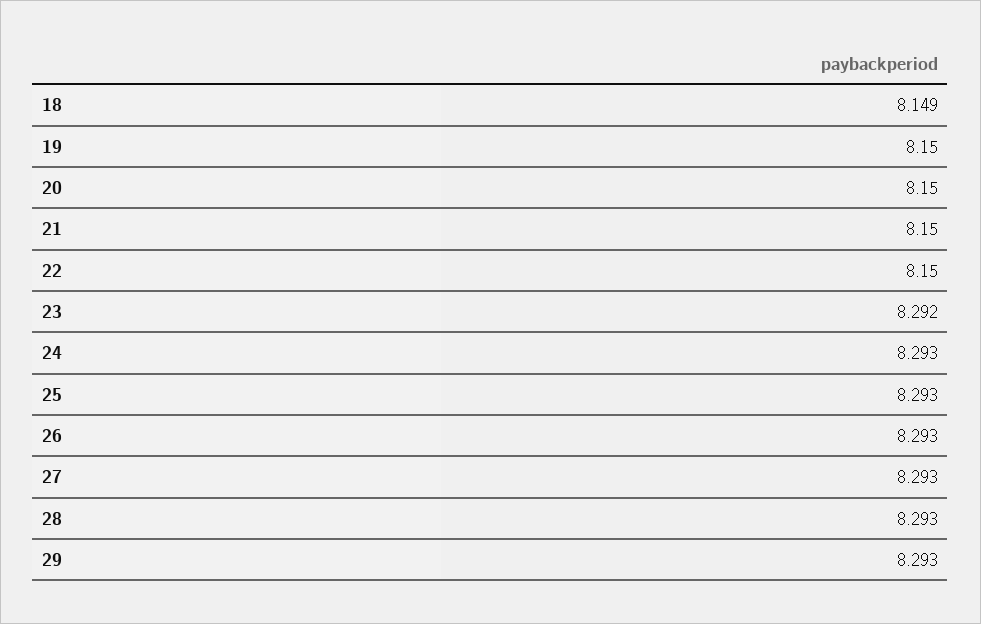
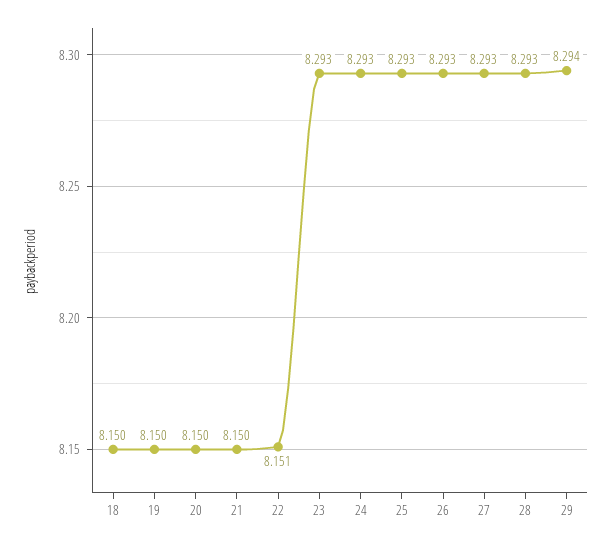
18: 8.149 -> 8.15
22: 8.15 -> 8.151
23: 8.292 -> 8.293
29: 8.293 -> 8.294

